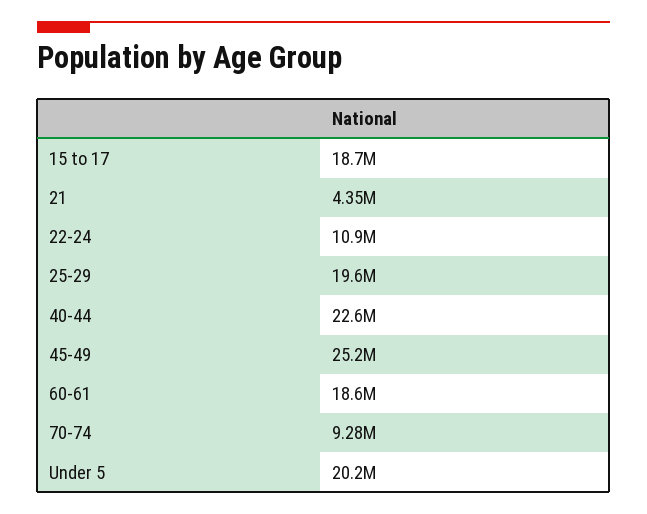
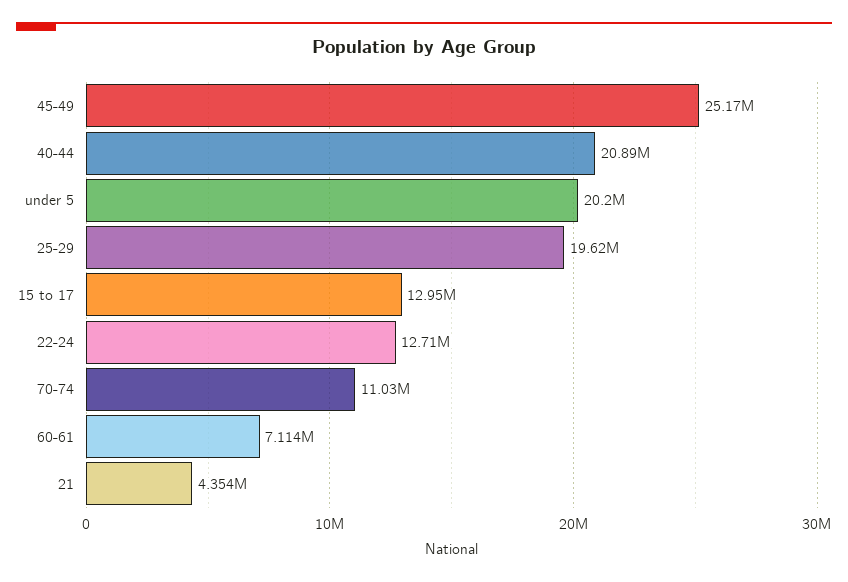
15 to 17: 18700000 -> 12950000
22-24: 10900000 -> 12710000
40-44: 22600000 -> 20890000
60-61: 18600000 -> 7114000
70-74: 9280000 -> 11030000

